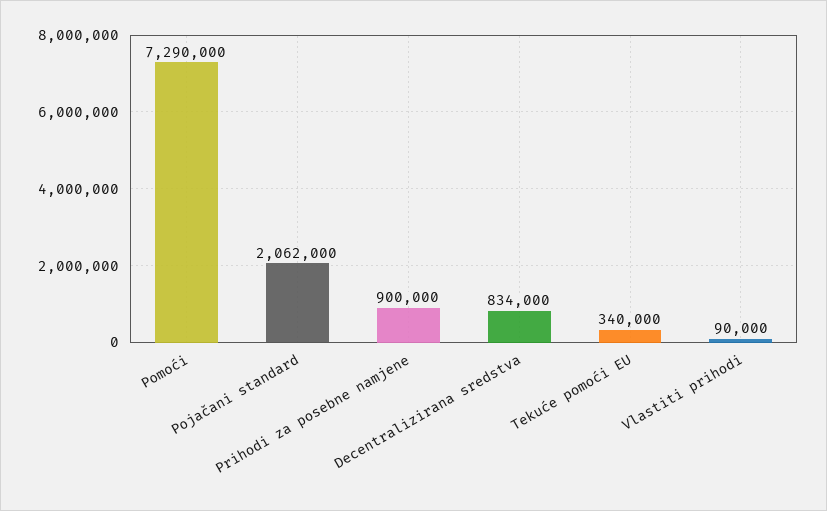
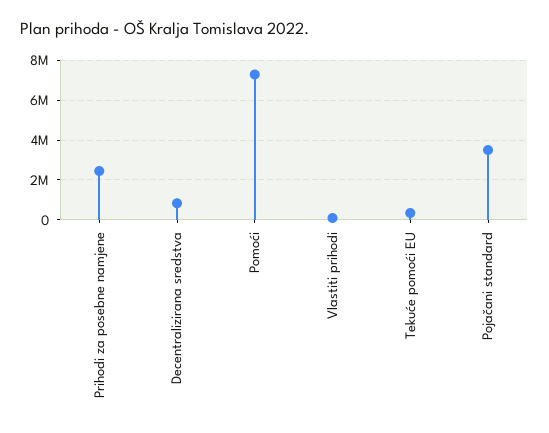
Pojačani standard: 2062000 -> 3500000
Prihodi za posebne namjene: 900000 -> 2500000

